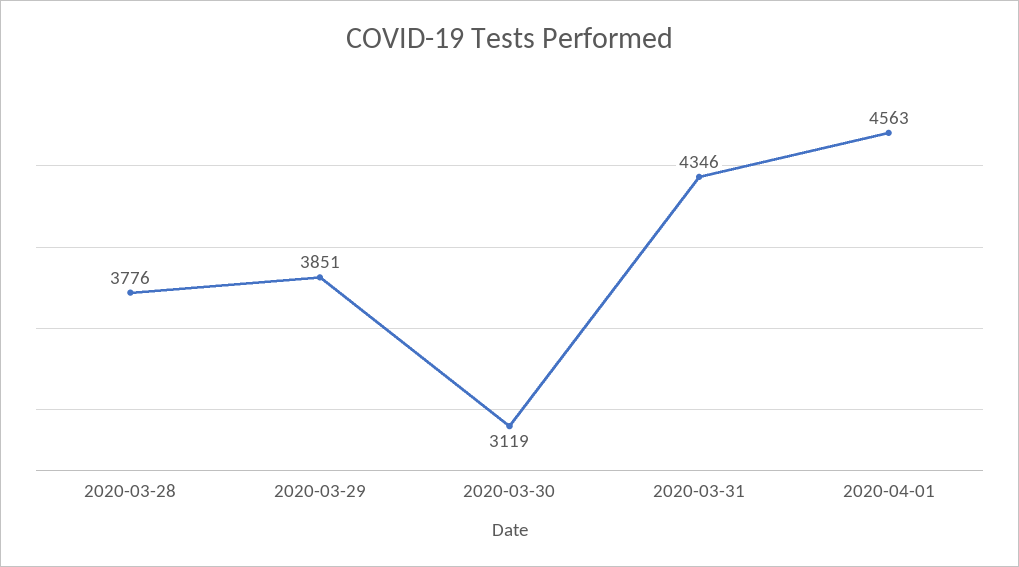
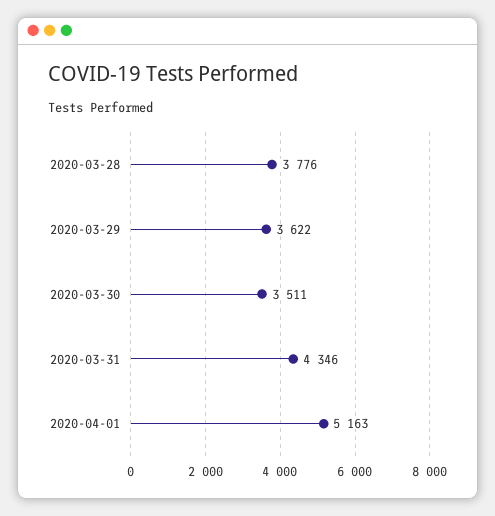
2020-03-29: 3851 -> 3622
2020-03-30: 3119 -> 3511
2020-04-01: 4563 -> 5163

